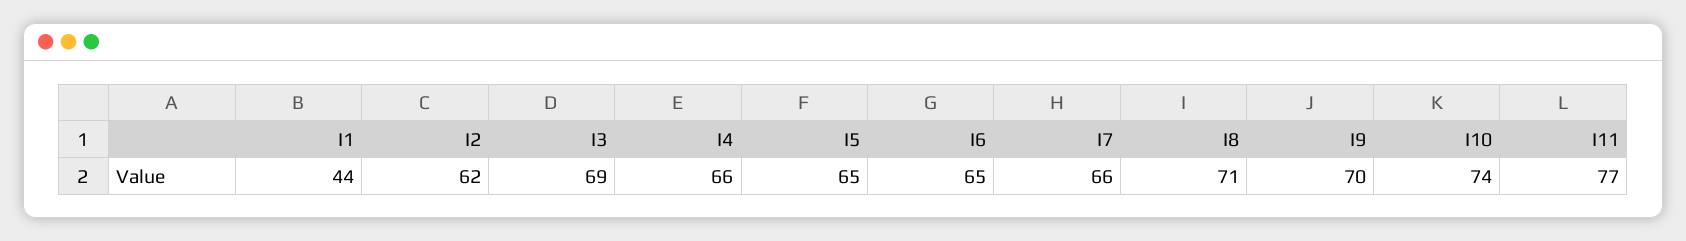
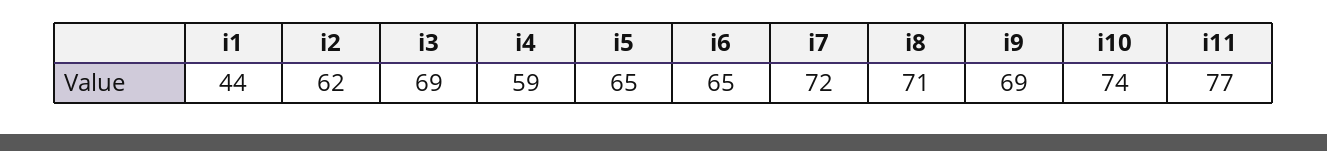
I4: 66 -> 59
I7: 66 -> 72
I9: 70 -> 69

